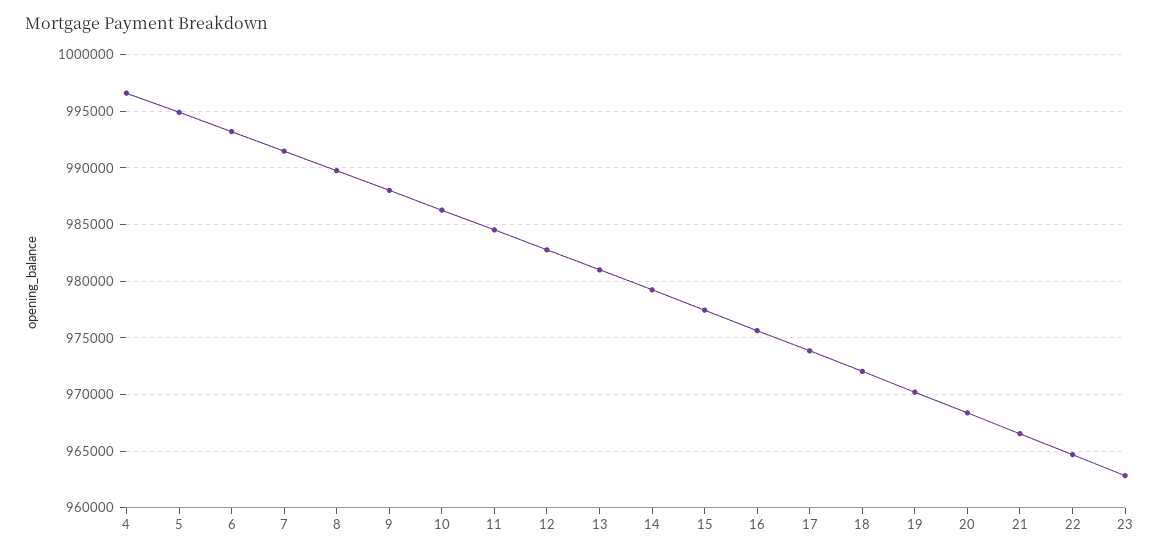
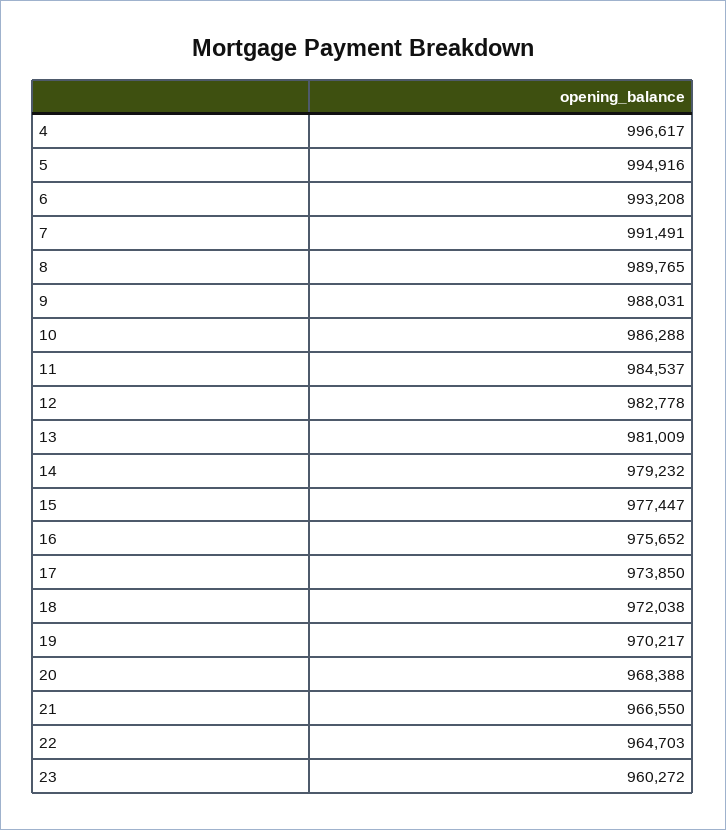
23: 963000 -> 960272

